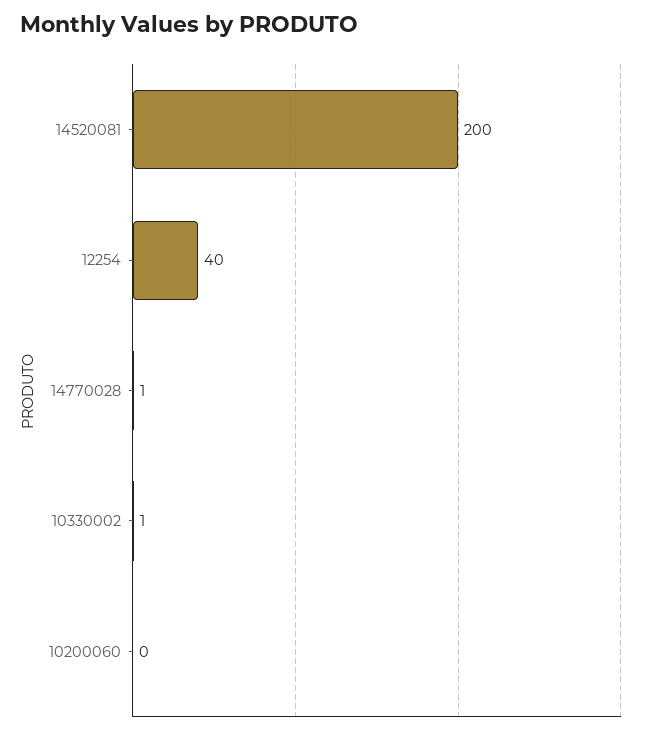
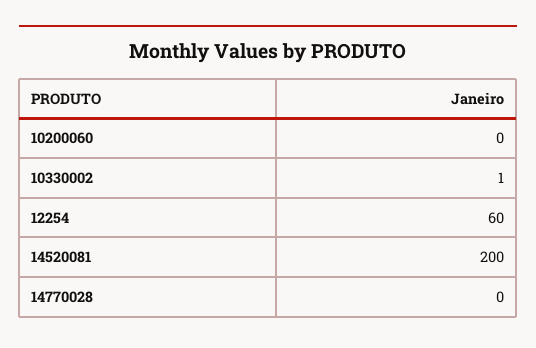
12254: 40 -> 60
14770028: 1 -> 0

